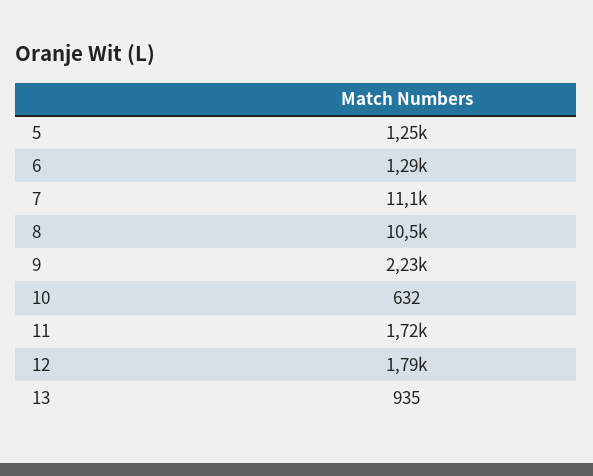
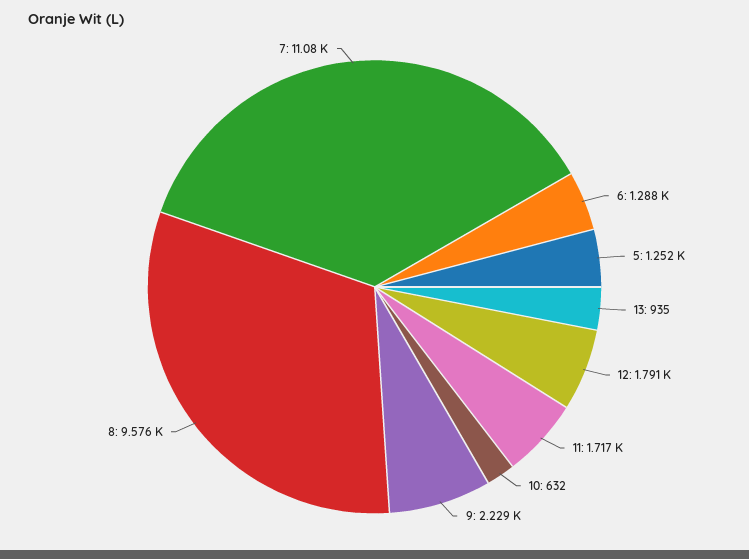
8: 10500 -> 9576

